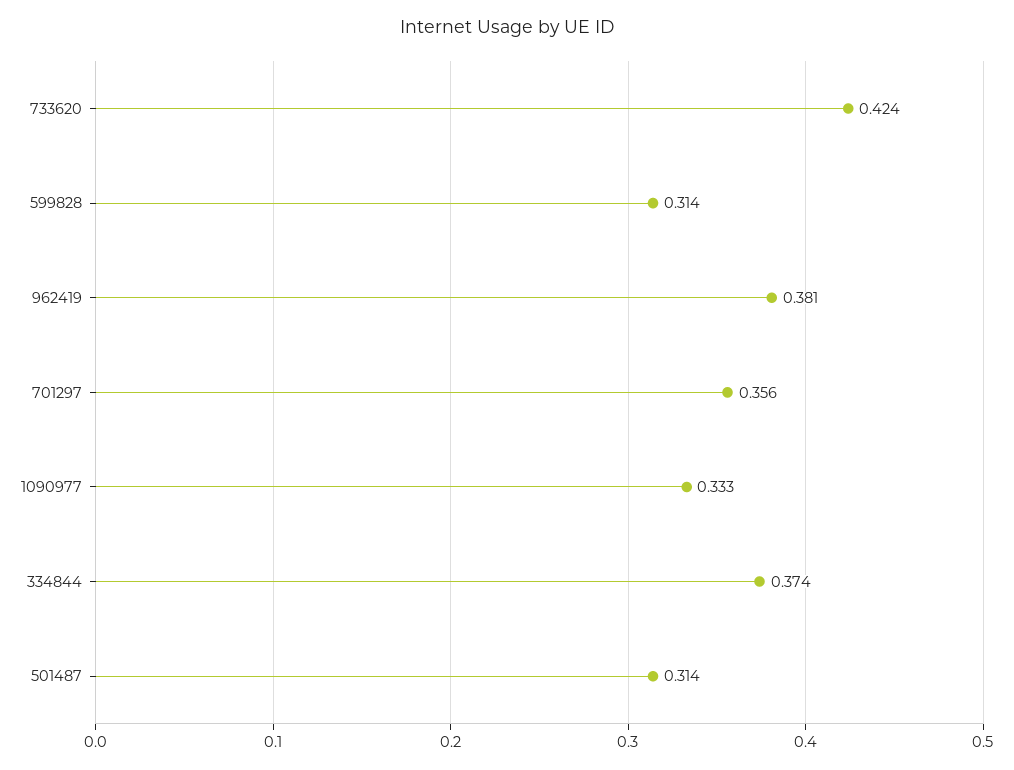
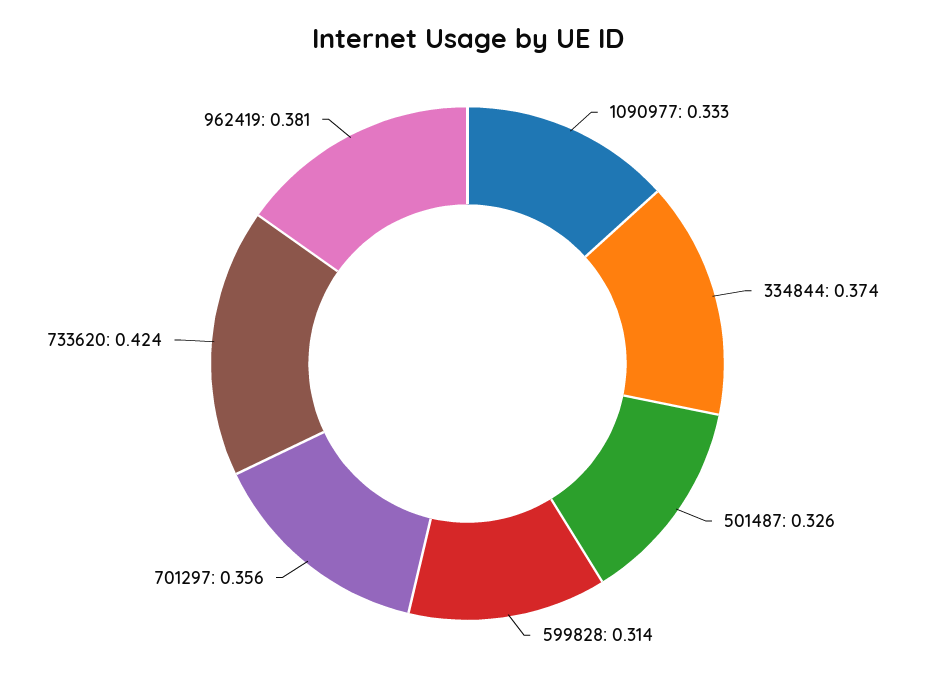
501487: 0.314 -> 0.326

